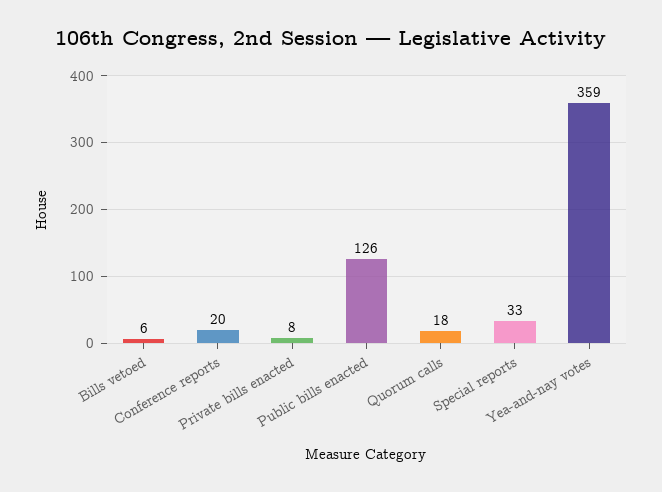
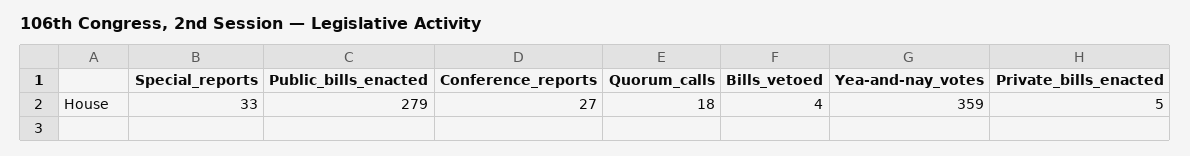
Bills vetoed: 6 -> 4
Conference reports: 20 -> 27
Private bills enacted: 8 -> 5
Public bills enacted: 126 -> 279

